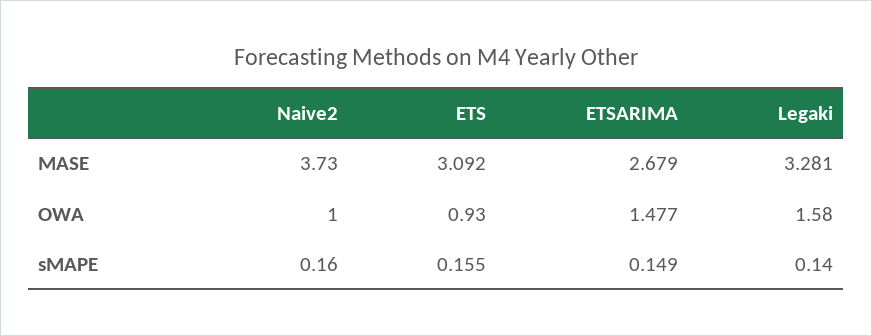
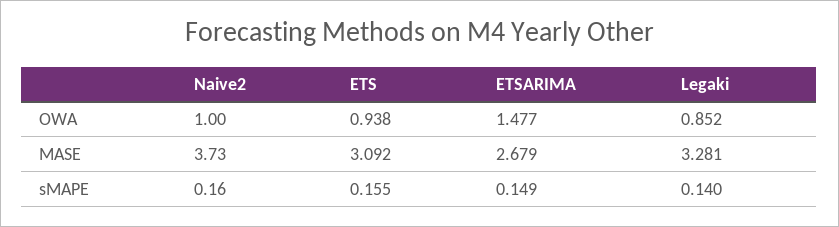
ETS, OWA: 0.93 -> 0.938
Legaki, OWA: 1.58 -> 0.852

